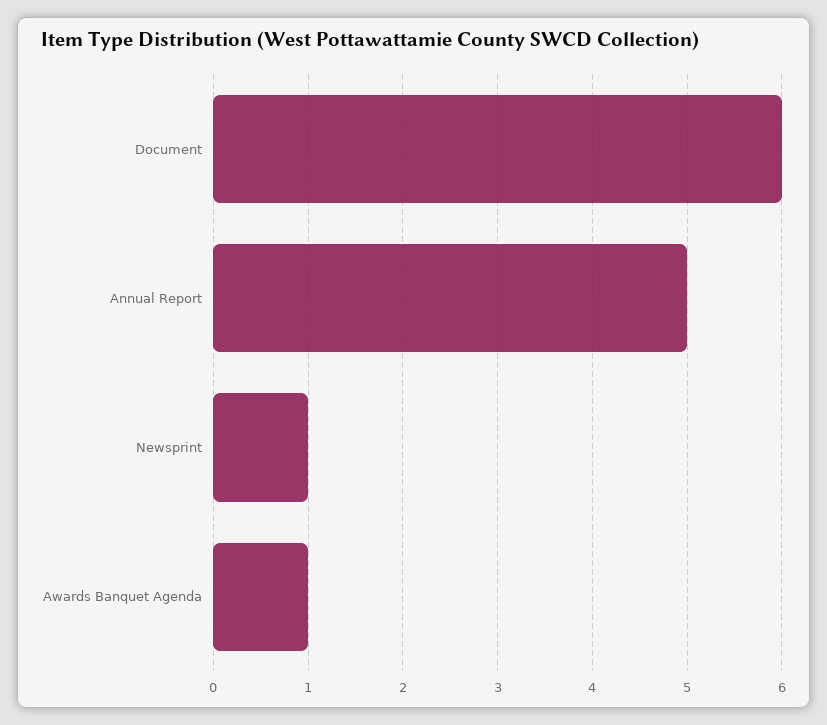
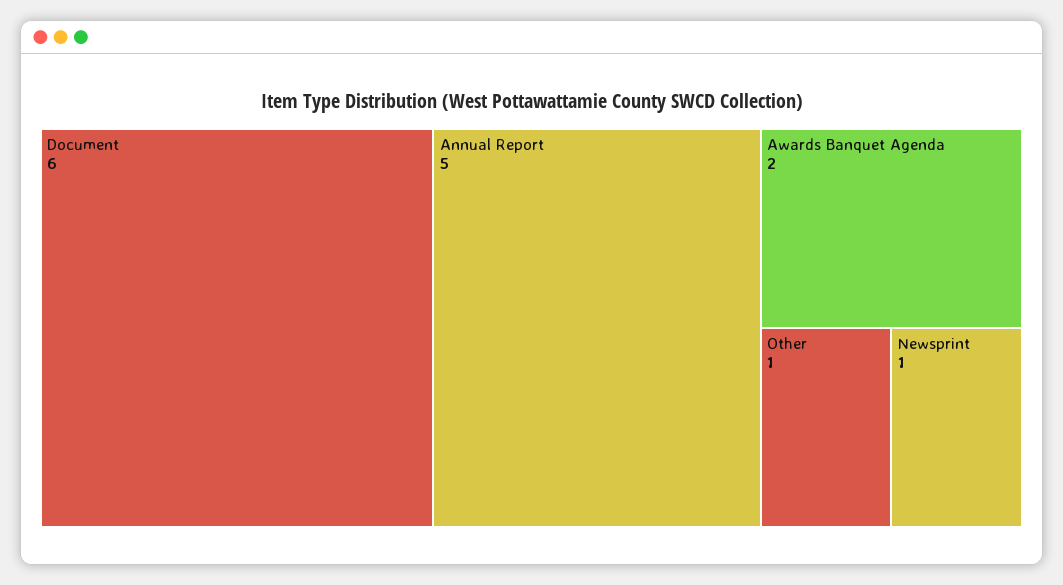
Awards Banquet Agenda: 1 -> 2
Other: none -> 1

